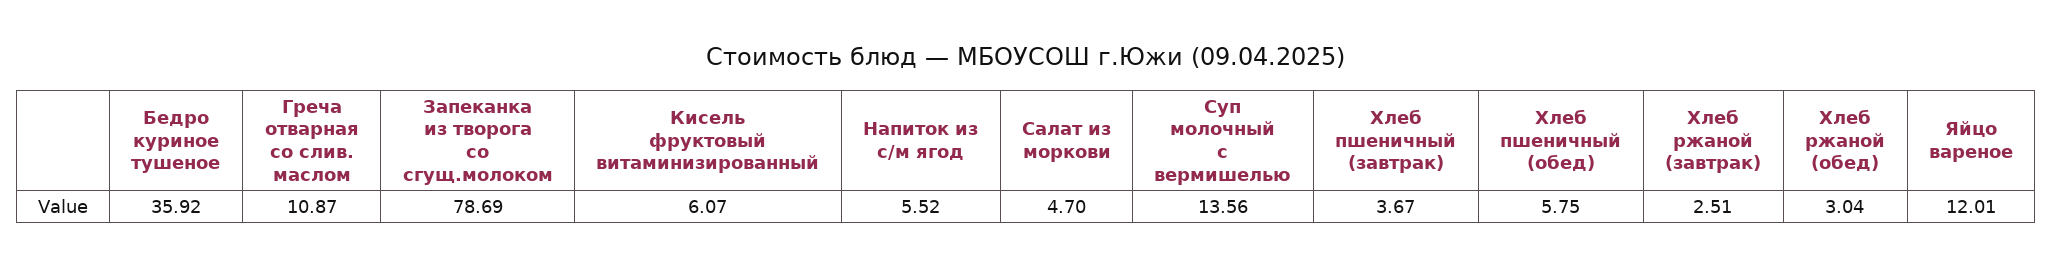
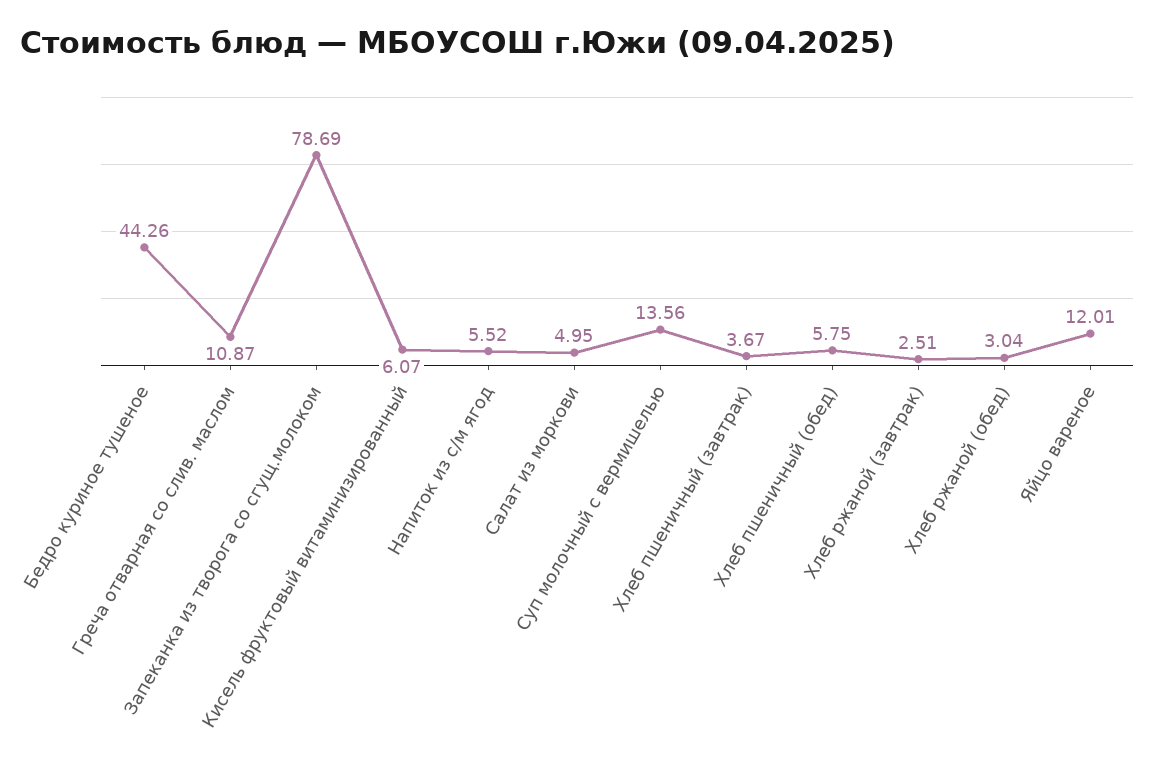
Бедро куриное тушеное: 35.92 -> 44.26
Салат из моркови: 4.7 -> 4.95

